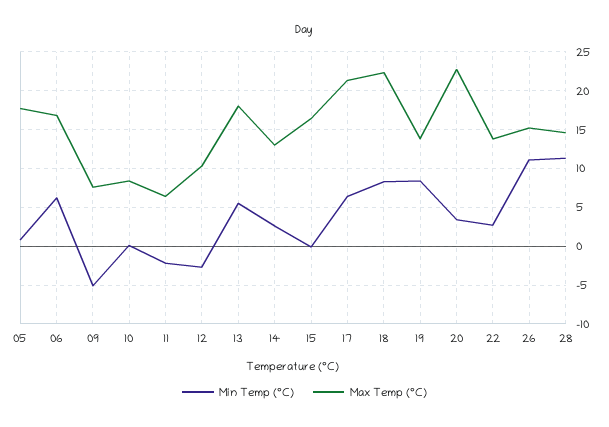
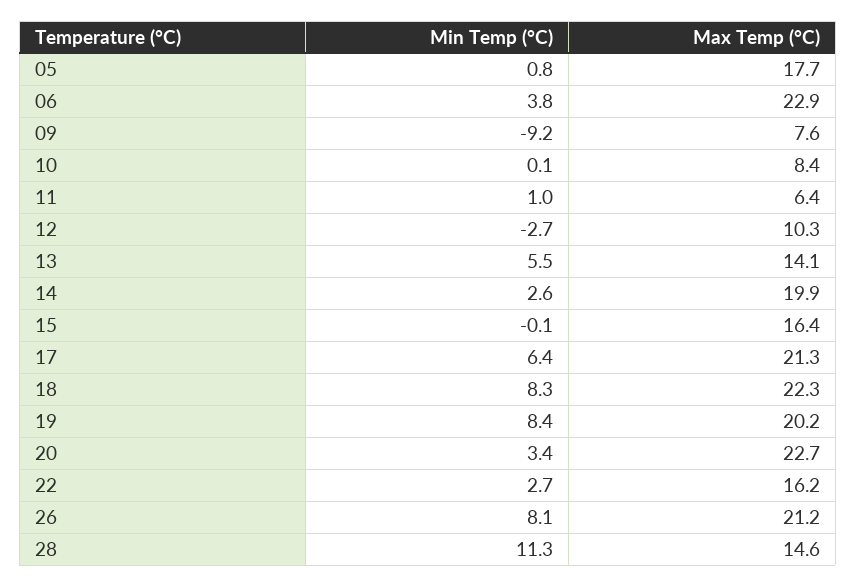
Min Temp (°C), 06: 6 -> 3.8
Max Temp (°C), 06: 17 -> 22.9
Min Temp (°C), 09: -5 -> -9.2
Min Temp (°C), 11: -2 -> 1
Max Temp (°C), 13: 18 -> 14.1
Max Temp (°C), 14: 13 -> 19.9
Max Temp (°C), 19: 14 -> 20.2
Max Temp (°C), 22: 14 -> 16.2
Min Temp (°C), 26: 11 -> 8.1
Max Temp (°C), 26: 15 -> 21.2

